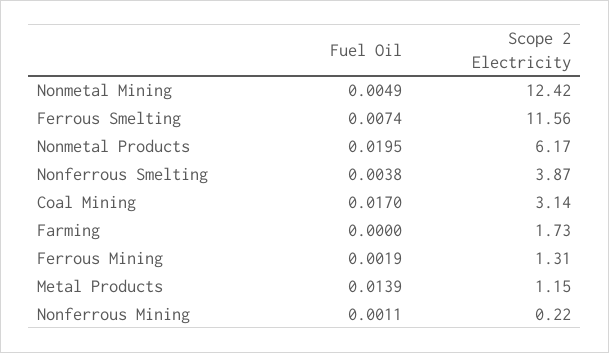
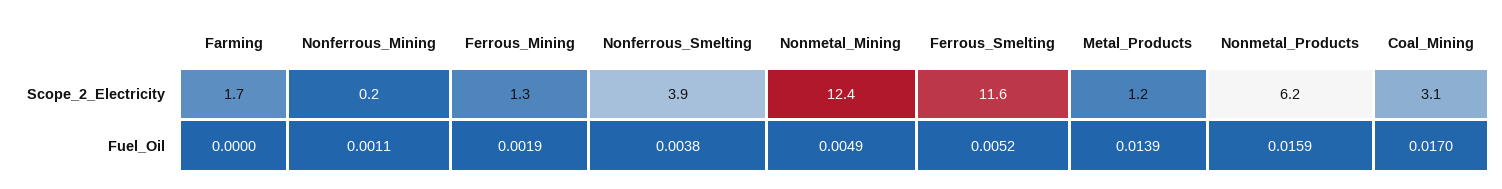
Fuel Oil, Ferrous Smelting: 0.0074 -> 0.0052
Fuel Oil, Nonmetal Products: 0.0195 -> 0.0159

